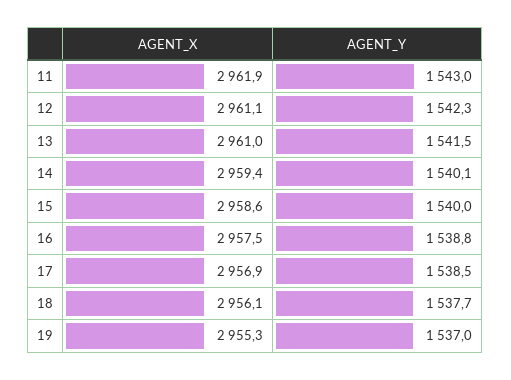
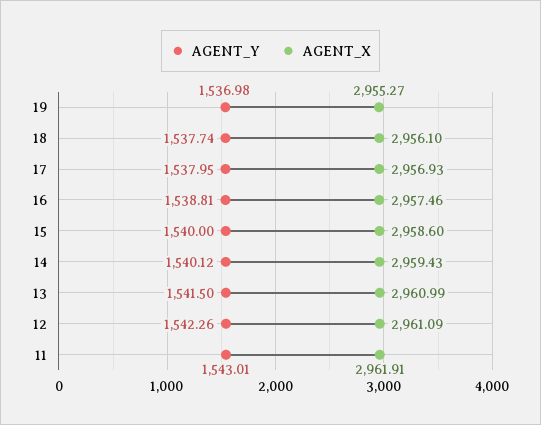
AGENT_Y, 17: 1538.5 -> 1537.95

